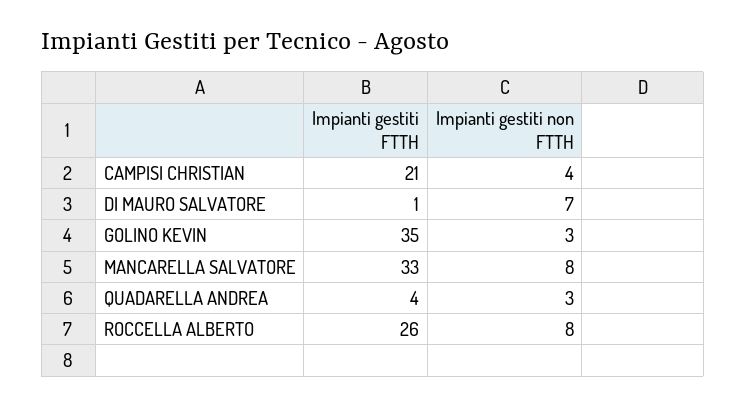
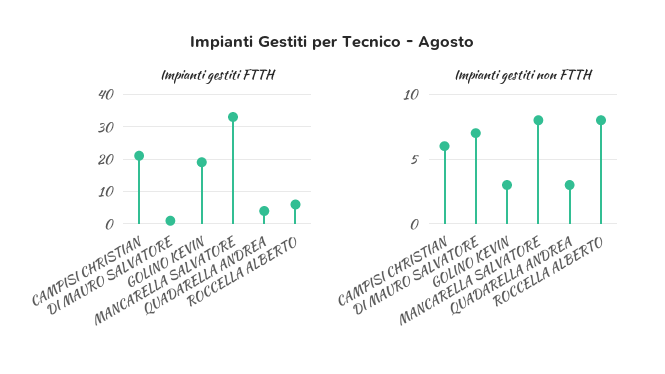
Impianti gestiti non FTTH, CAMPISI CHRISTIAN: 4 -> 6
Impianti gestiti FTTH, GOLINO KEVIN: 35 -> 20
Impianti gestiti FTTH, ROCCELLA ALBERTO: 26 -> 5

